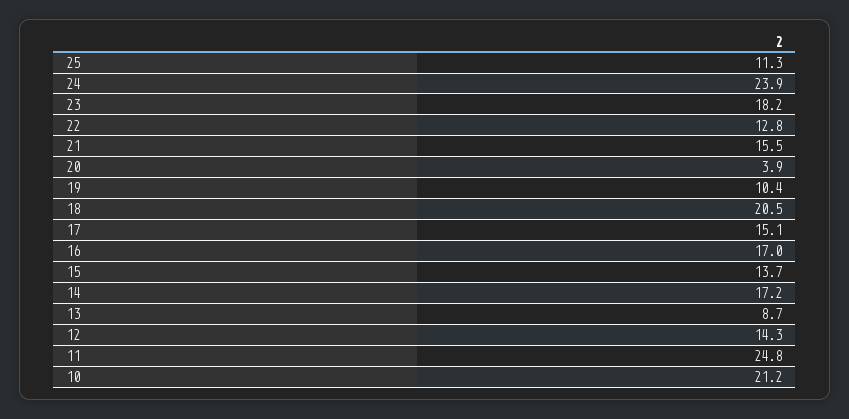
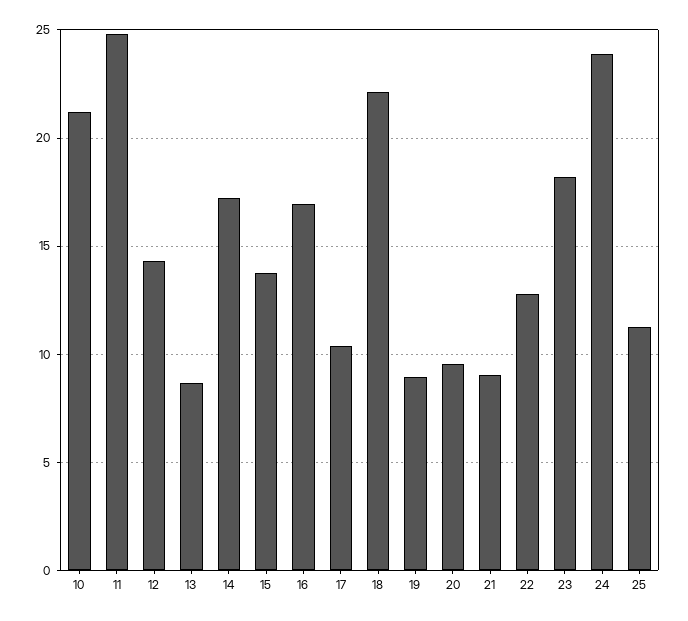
21: 15.5 -> 9
20: 3.9 -> 9.5
19: 10.4 -> 9
18: 20.5 -> 22
17: 15.1 -> 10.5

